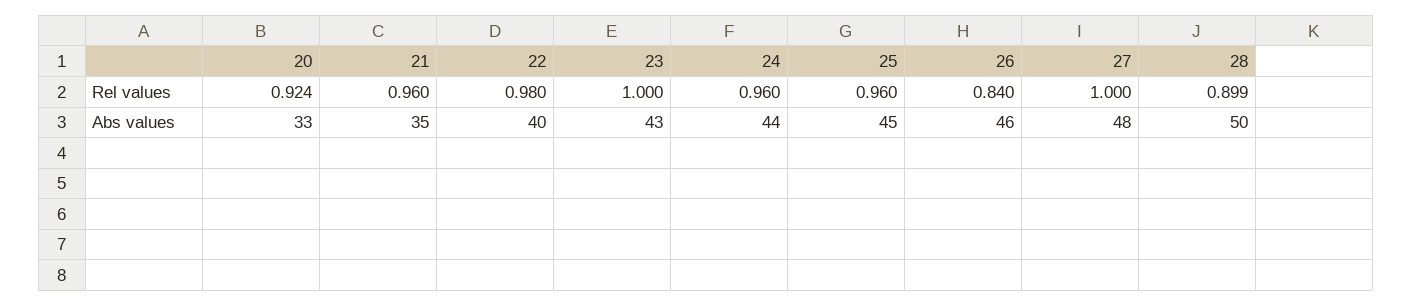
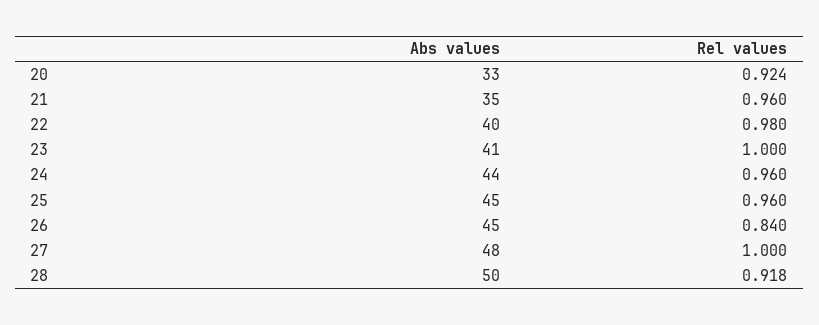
28, Rel values: 0.899 -> 0.918
23, Abs values: 43 -> 41
26, Abs values: 46 -> 45

